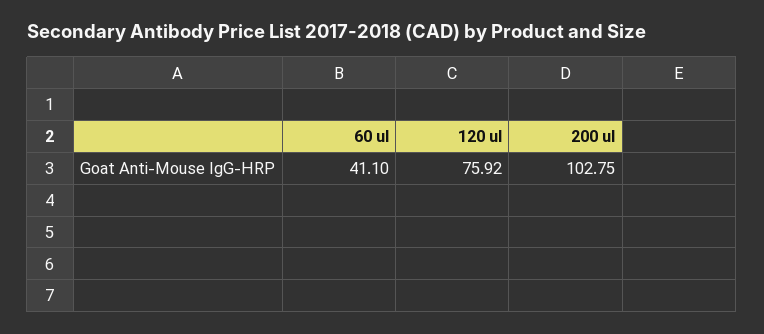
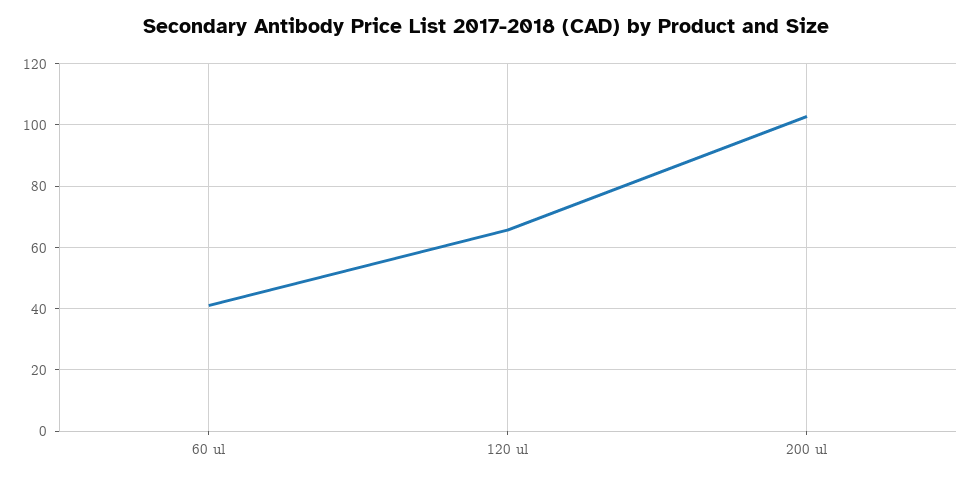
120 ul: 75.92 -> 66

